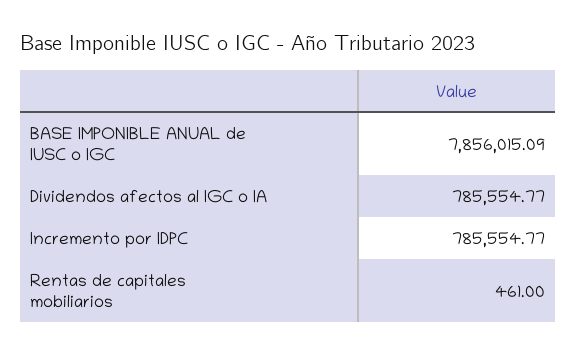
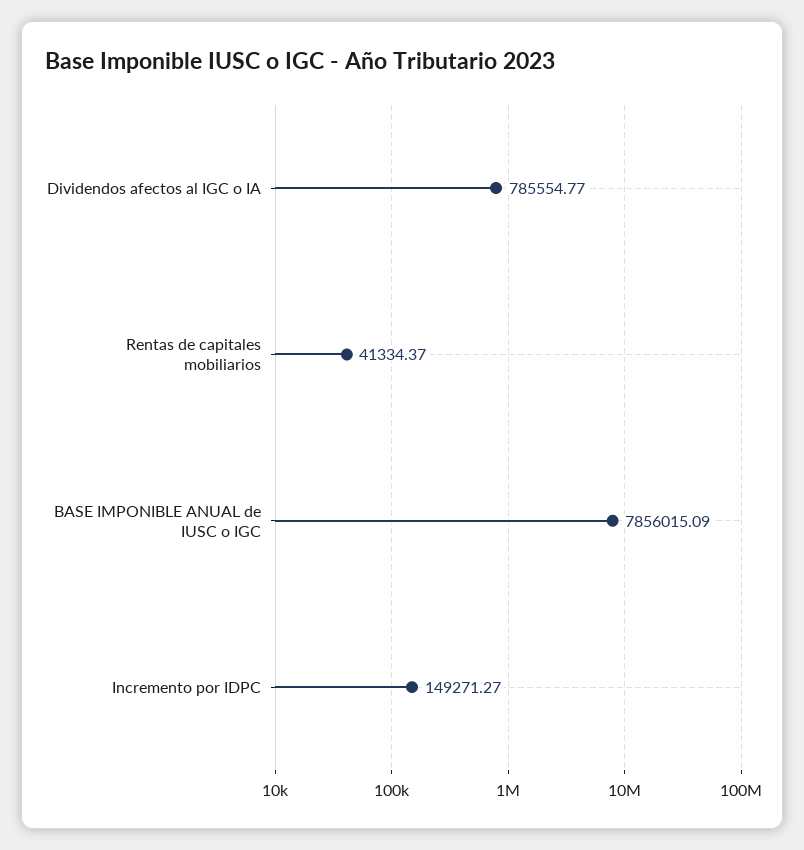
Incremento por IDPC: 785554.77 -> 149271.27
Rentas de capitales mobiliarios: 461 -> 41334.37

